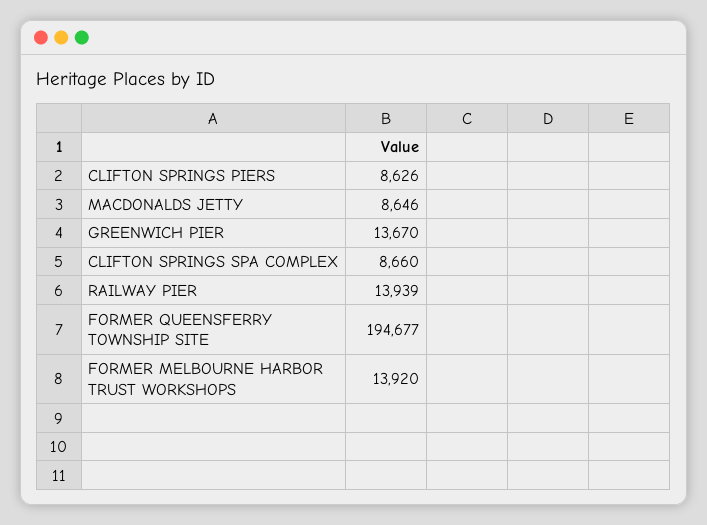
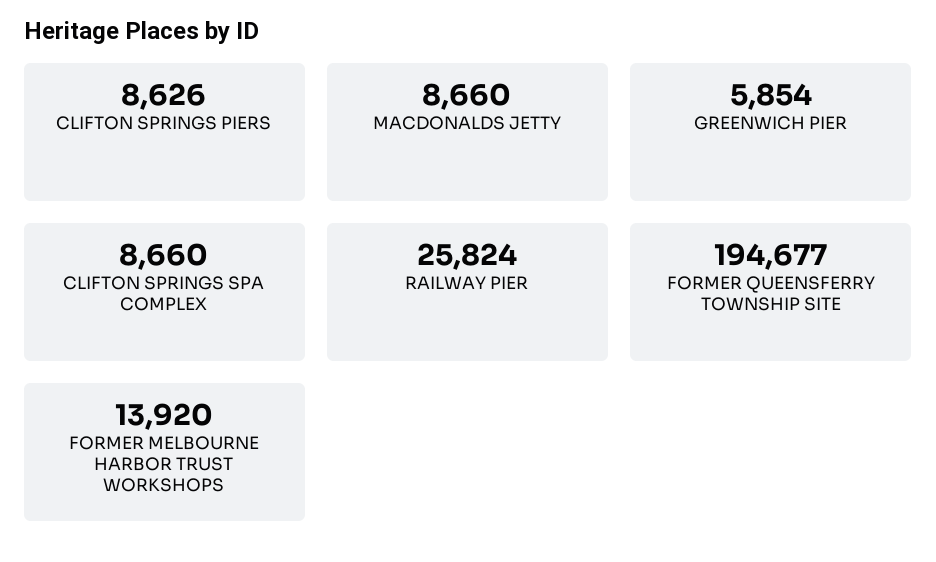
MACDONALDS JETTY: 8646 -> 8660
GREENWICH PIER: 13670 -> 5854
RAILWAY PIER: 13939 -> 25824

